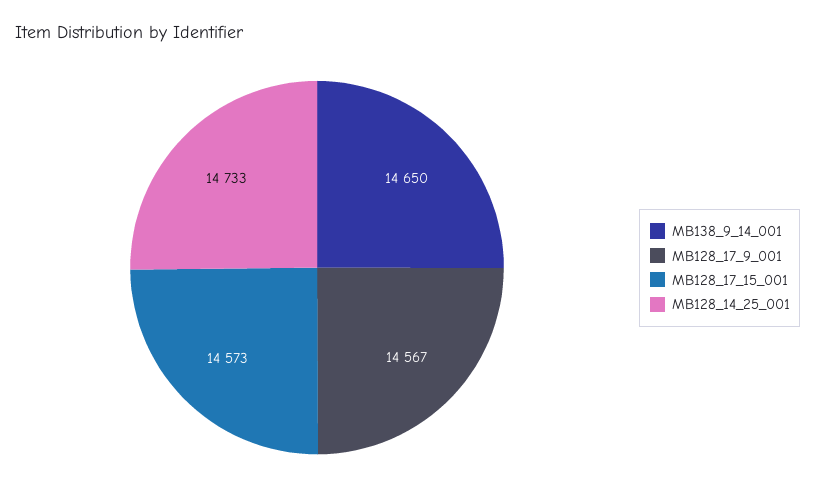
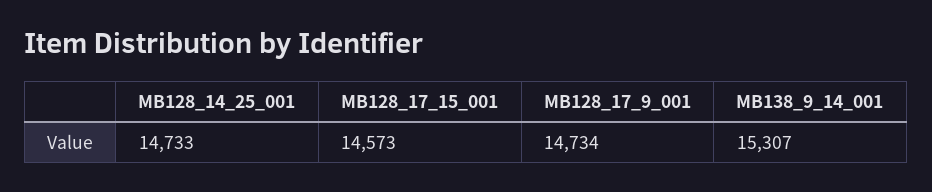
MB138_9_14_001: 14650 -> 15307
MB128_17_9_001: 14567 -> 14734

